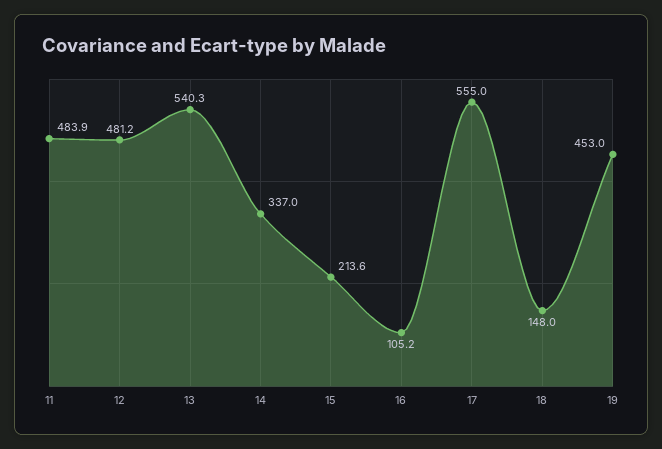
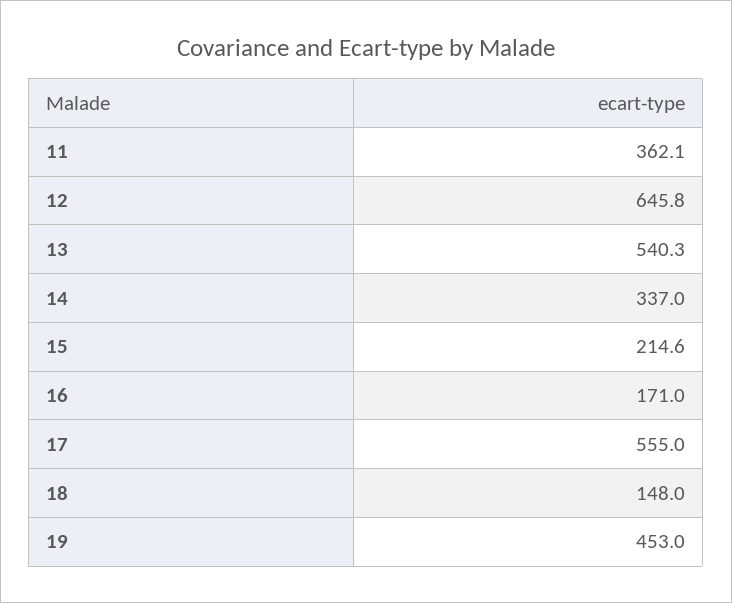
11: 483.9 -> 362.1
12: 481.2 -> 645.8
15: 213.6 -> 214.6
16: 105.2 -> 171

